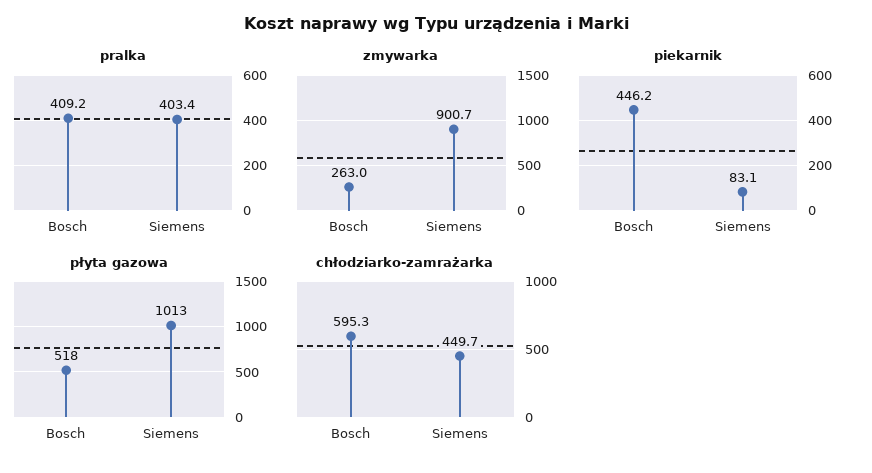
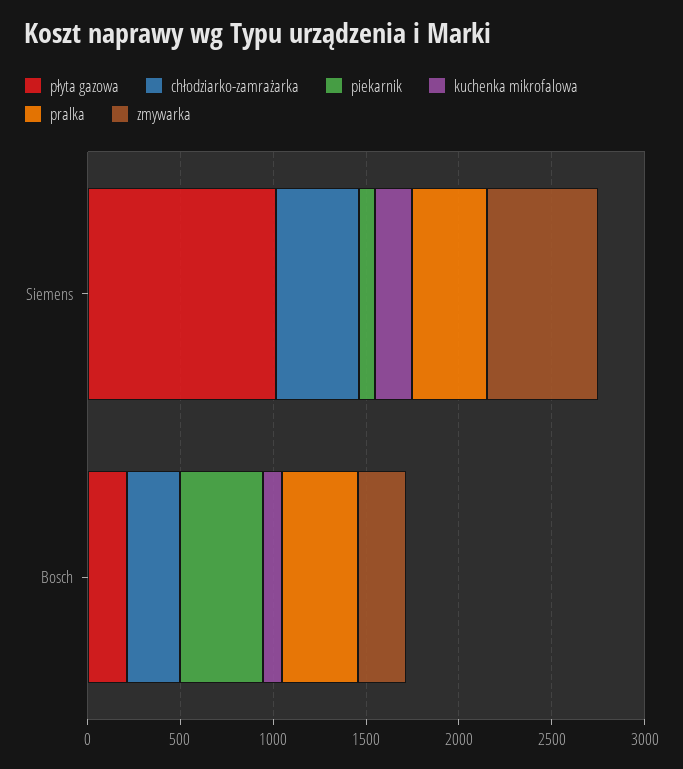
zmywarka, Siemens: 900.7 -> 600
płyta gazowa, Bosch: 518 -> 200
chłodziarko-zamrażarka, Bosch: 595.3 -> 300
kuchenka mikrofalowa, Siemens: none -> 200
kuchenka mikrofalowa, Bosch: none -> 100

